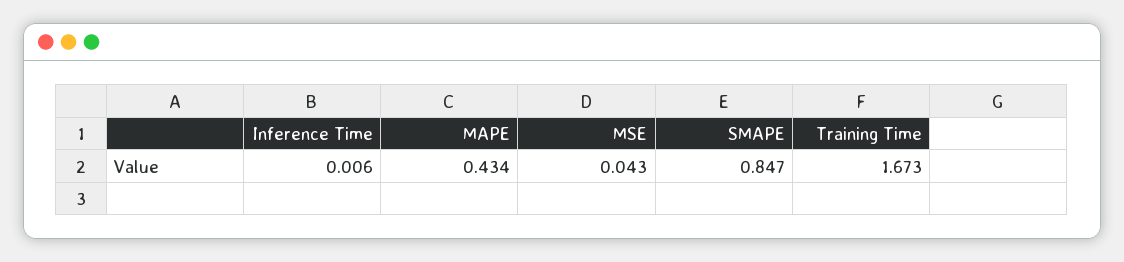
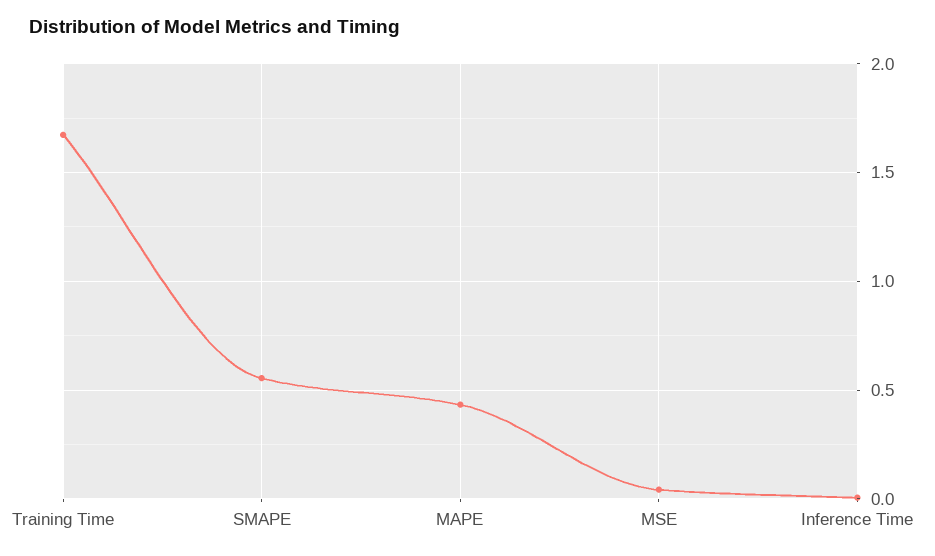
SMAPE: 0.847 -> 0.55

